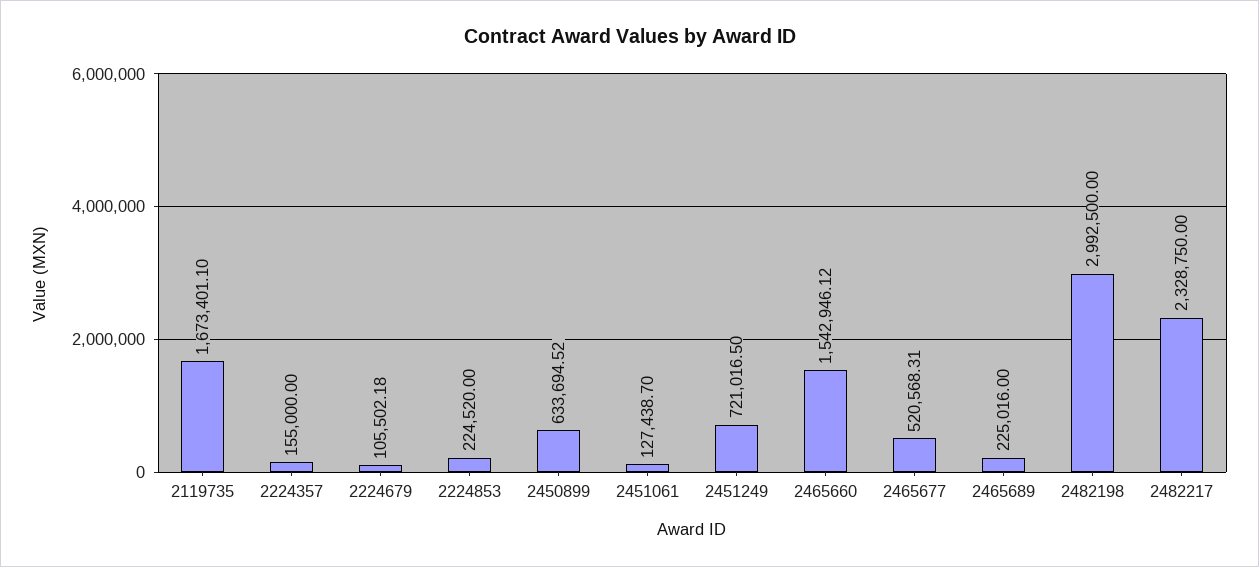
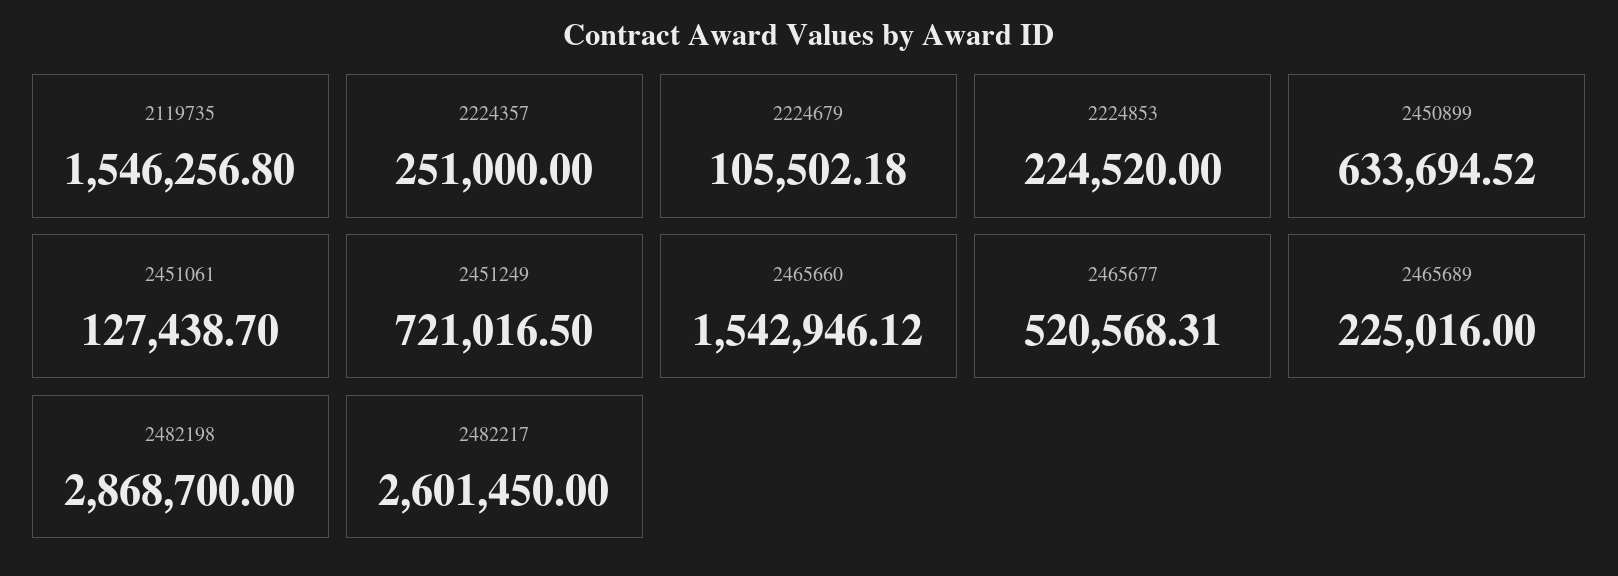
2119735: 1673401.1 -> 1546256.8
2224357: 155000 -> 251000
2482198: 2992500 -> 2868700
2482217: 2328750 -> 2601450

